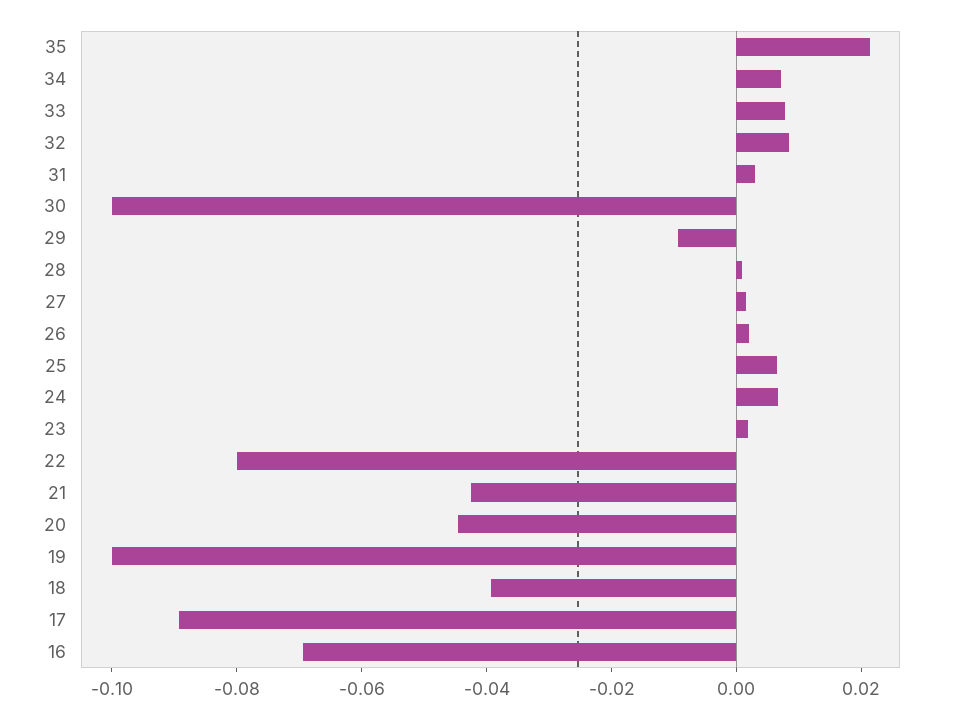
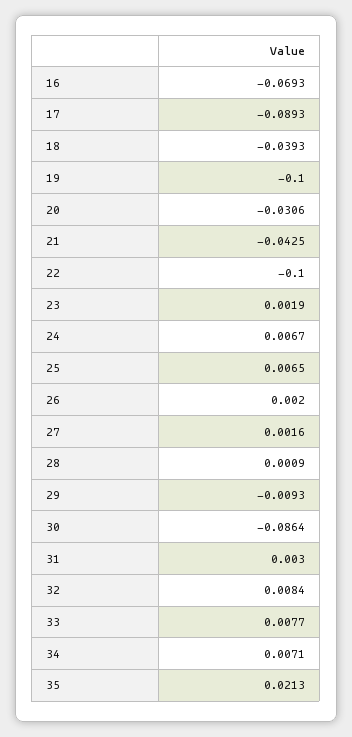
30: -0.1 -> -0.0864
22: -0.08 -> -0.1
20: -0.045 -> -0.0306

